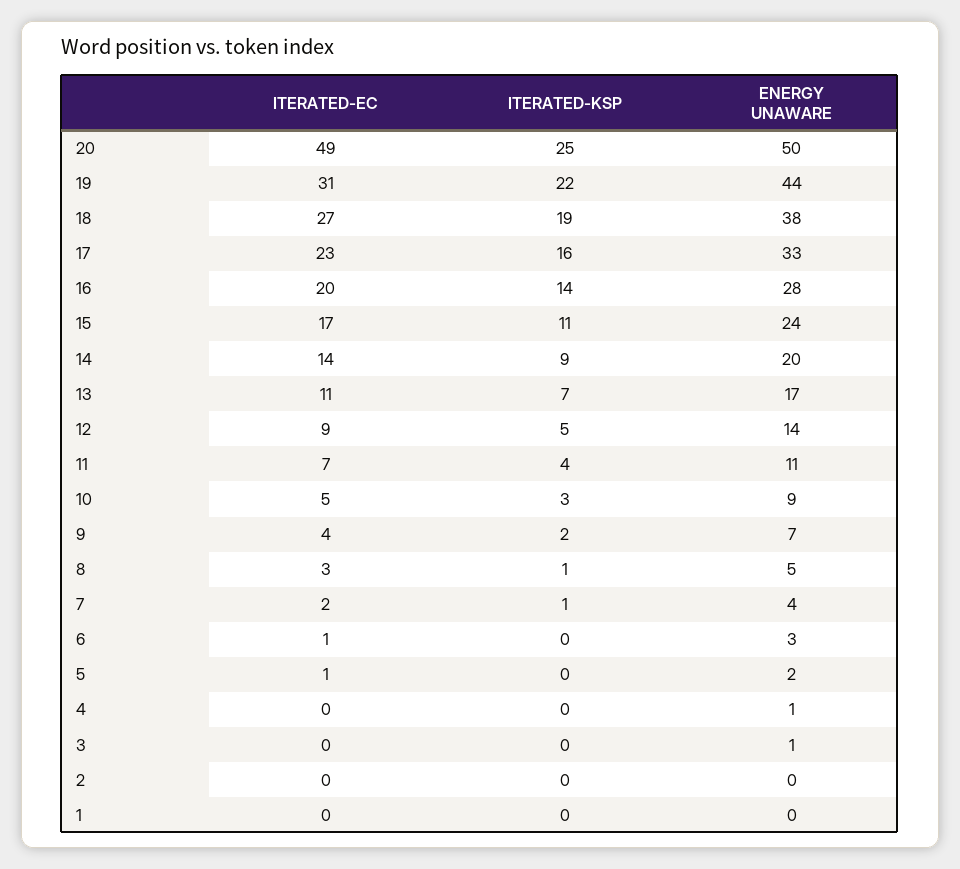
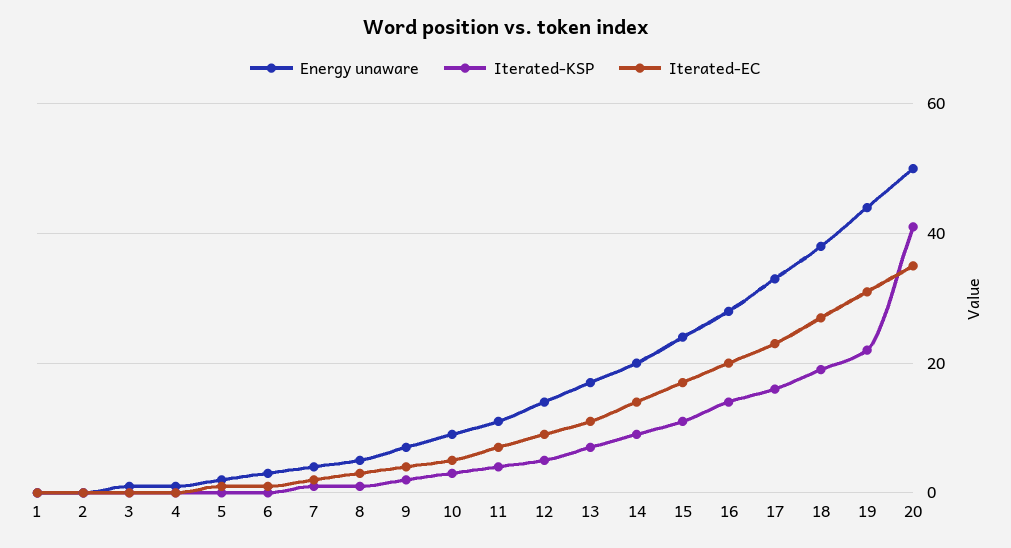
ITERATED-EC, 20: 49 -> 35
ITERATED-KSP, 20: 25 -> 40

